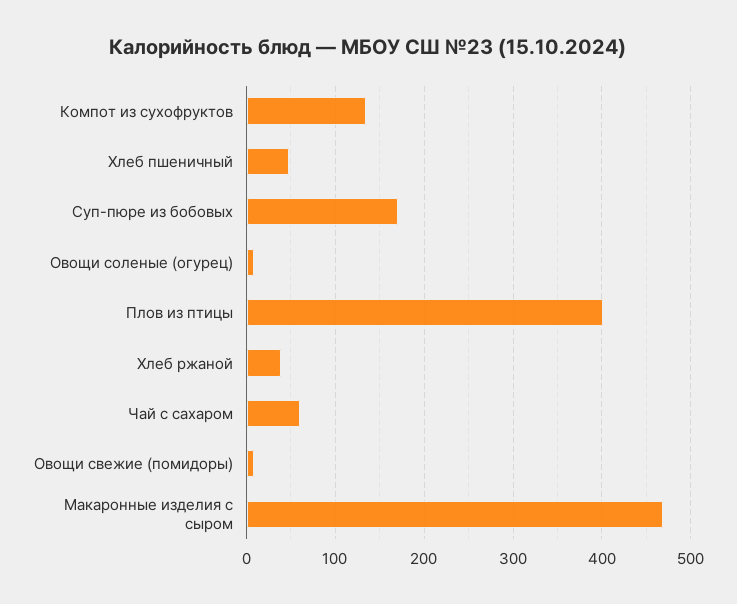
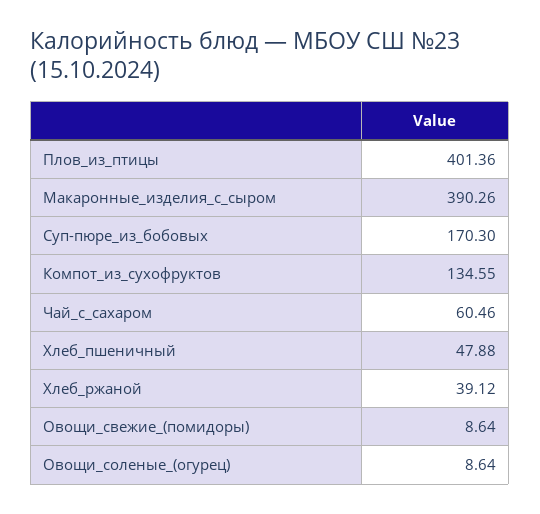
Макаронные изделия с сыром: 470 -> 390.26

